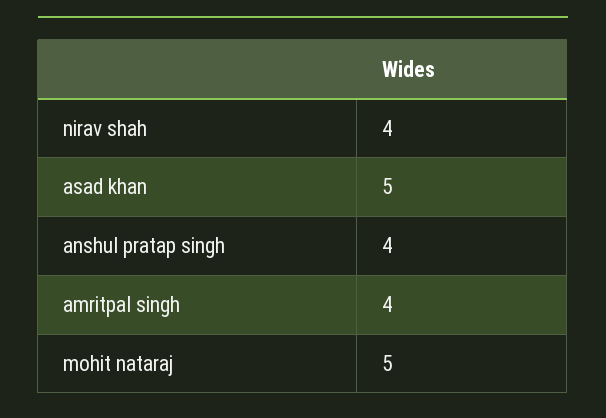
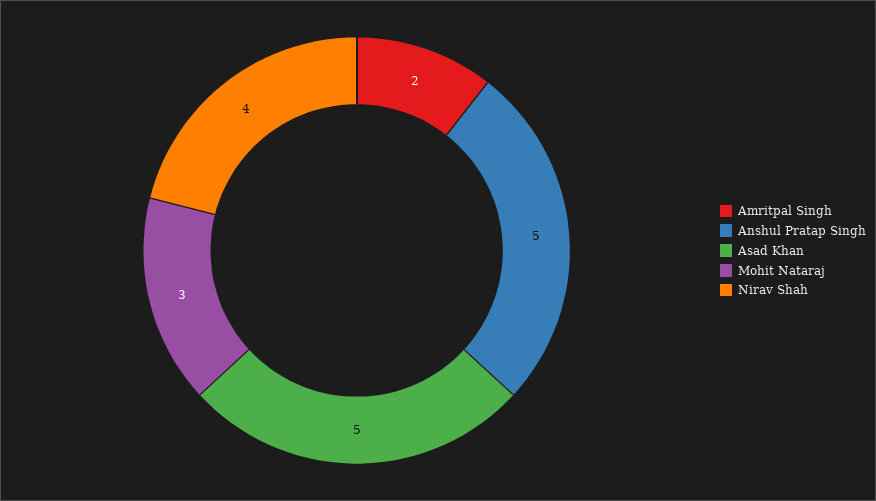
anshul pratap singh: 4 -> 5
amritpal singh: 4 -> 2
mohit nataraj: 5 -> 3

